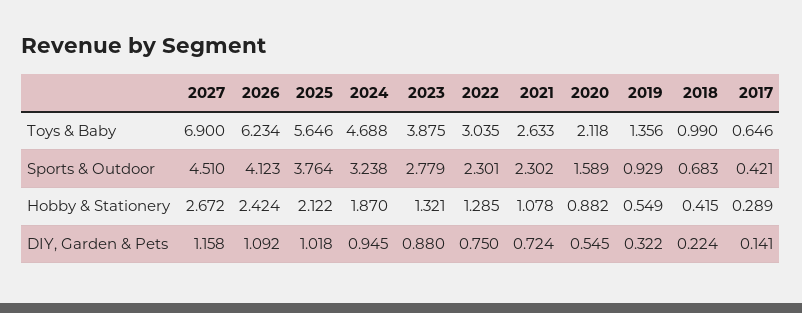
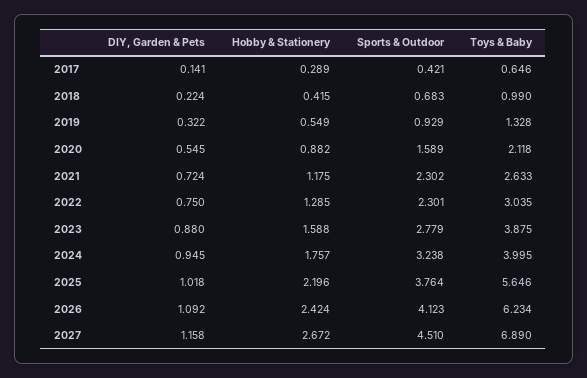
2027, Toys & Baby: 6.9 -> 6.89
2024, Toys & Baby: 4.688 -> 3.995
2019, Toys & Baby: 1.356 -> 1.328
2025, Hobby & Stationery: 2.122 -> 2.196
2024, Hobby & Stationery: 1.87 -> 1.757
2023, Hobby & Stationery: 1.321 -> 1.588
2021, Hobby & Stationery: 1.078 -> 1.175

